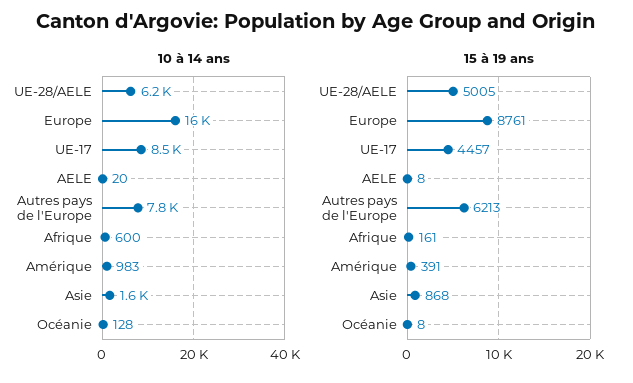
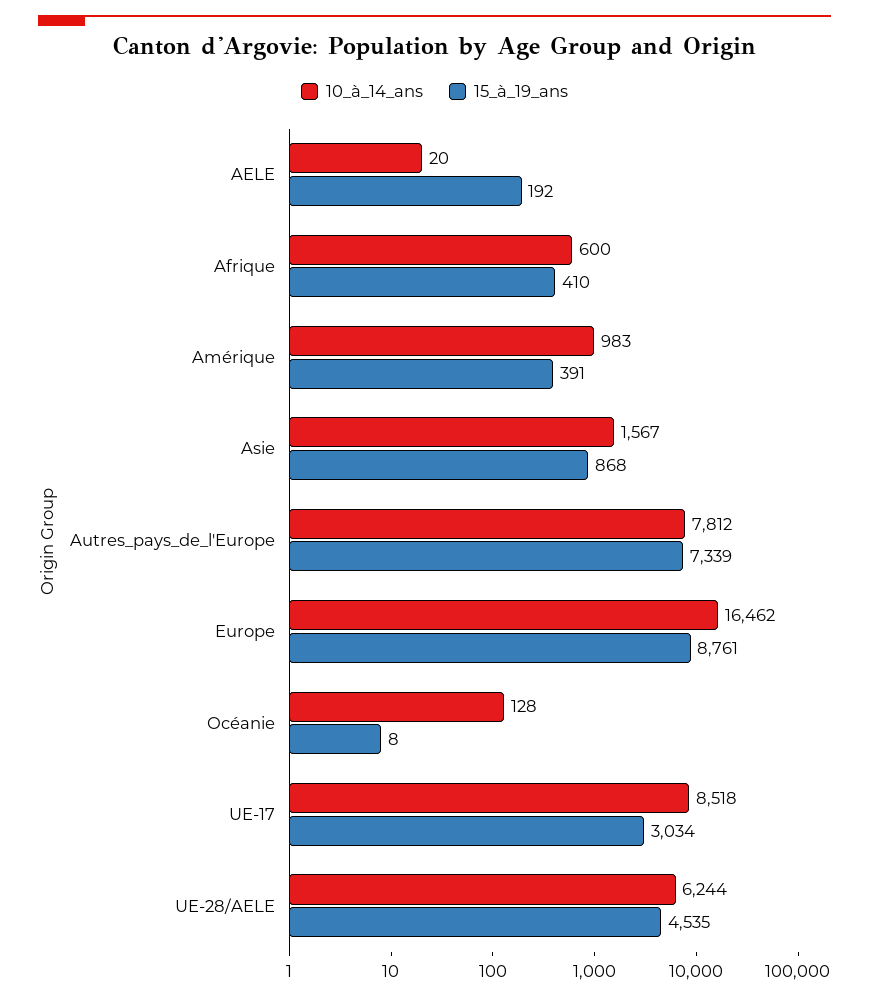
15 à 19 ans, UE-28/AELE: 5005 -> 4535
15 à 19 ans, UE-17: 4457 -> 3034
15 à 19 ans, AELE: 8 -> 192
15 à 19 ans, Autres pays de l'Europe: 6213 -> 7339
15 à 19 ans, Afrique: 161 -> 410

